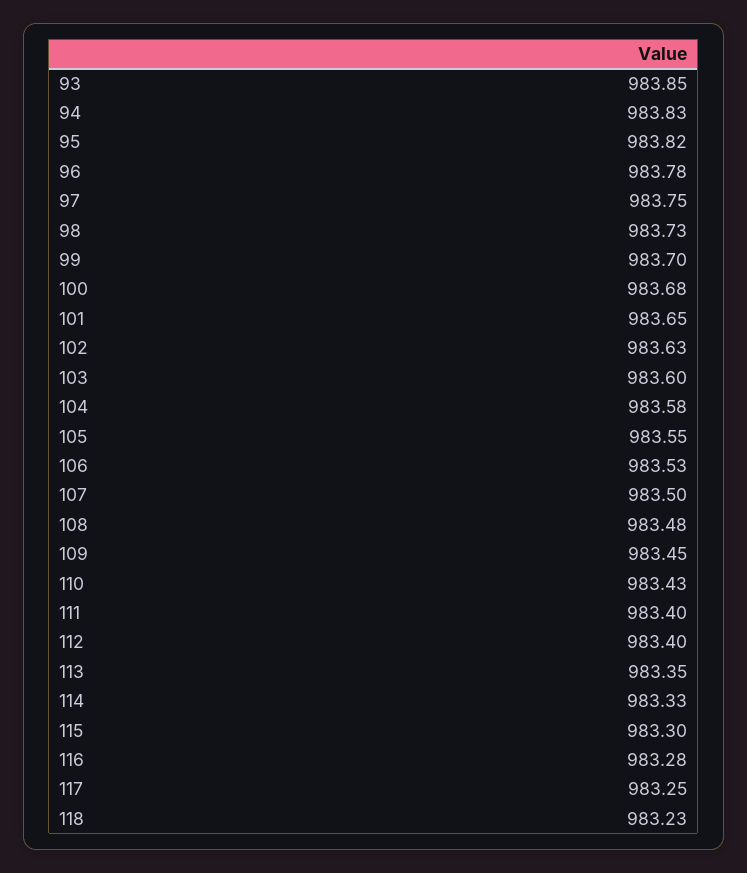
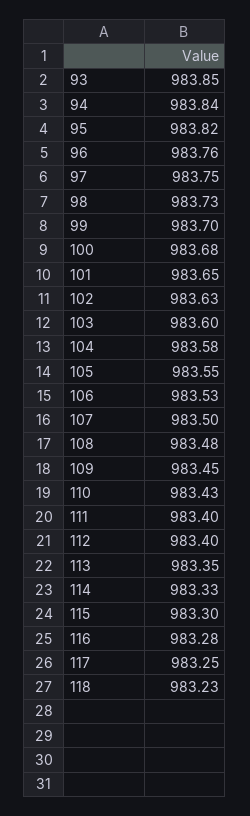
94: 983.83 -> 983.84
96: 983.78 -> 983.76

